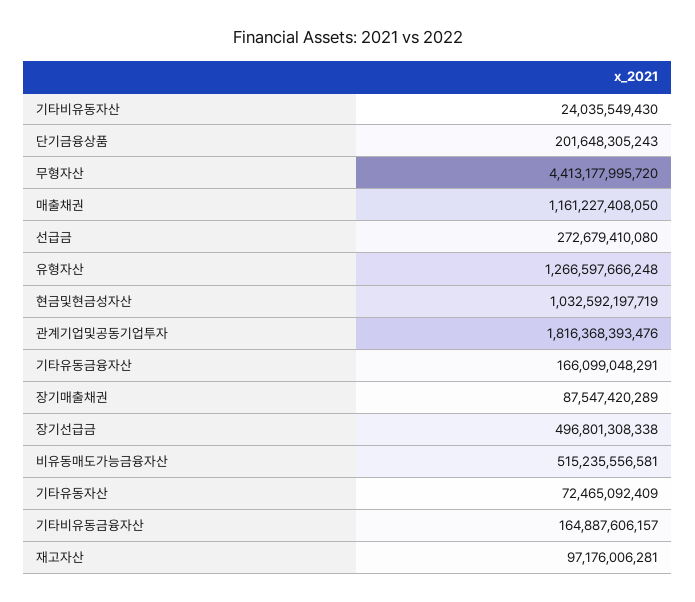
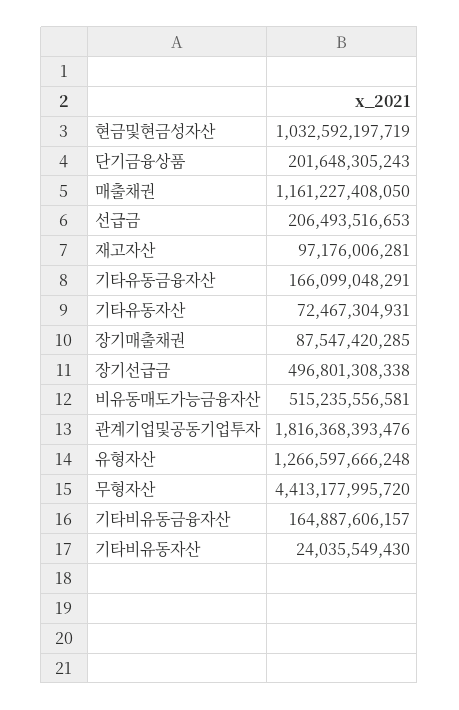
선급금: 272679410080 -> 206493516653
장기매출채권: 87547420289 -> 87547420285
기타유동자산: 72465092409 -> 72467304931

